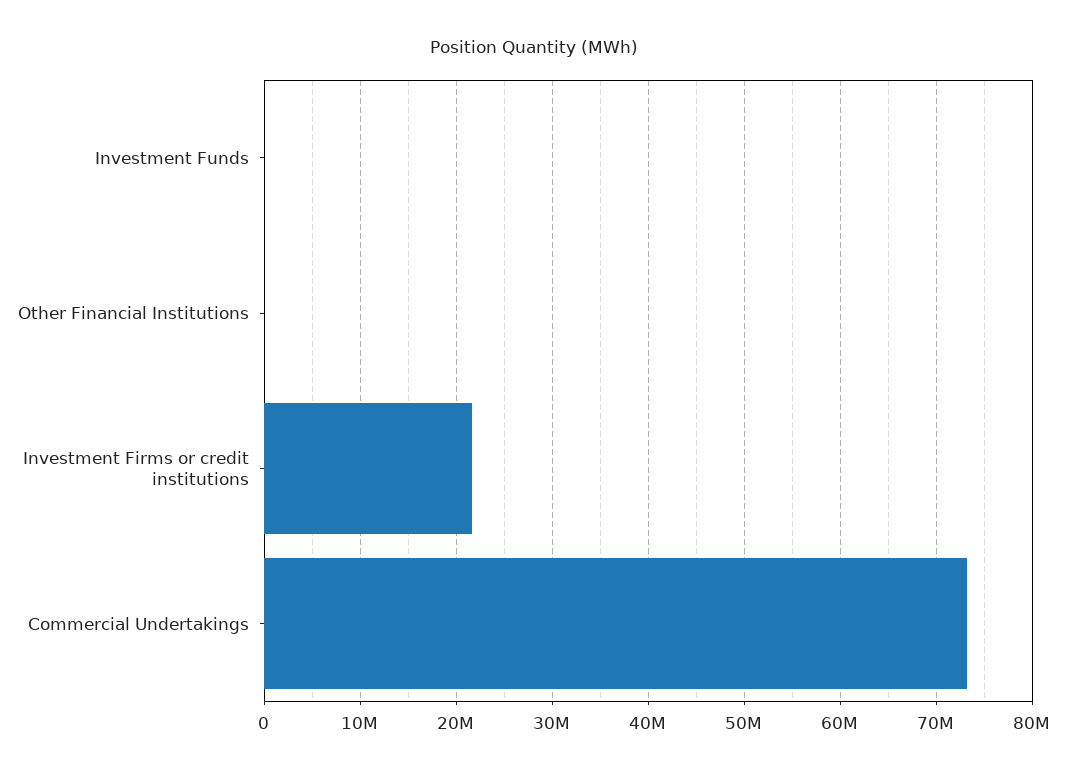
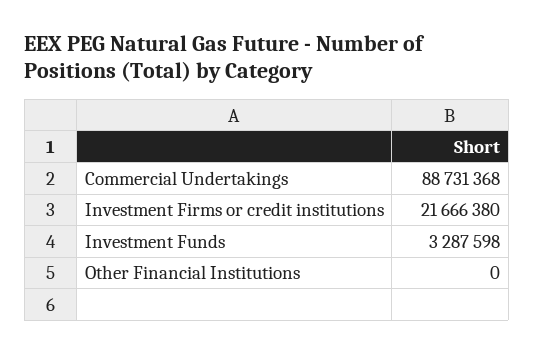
Investment Funds: 0 -> 3287598
Commercial Undertakings: 73000000 -> 88731368

